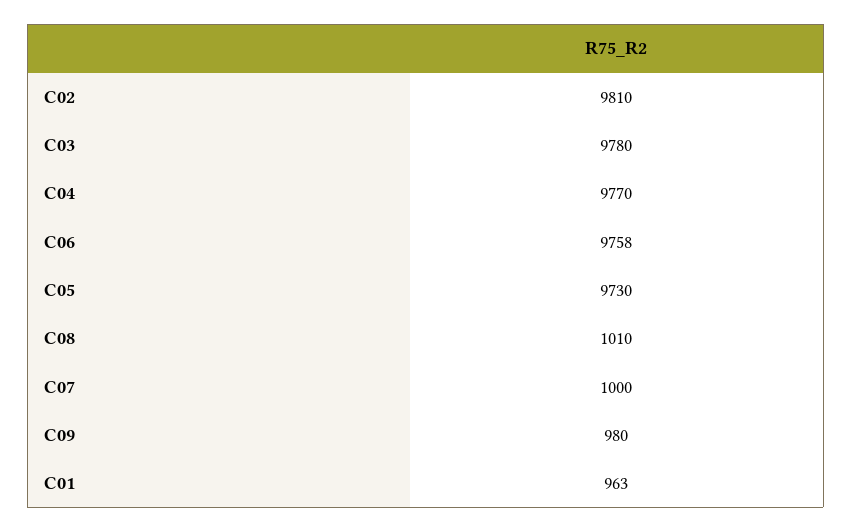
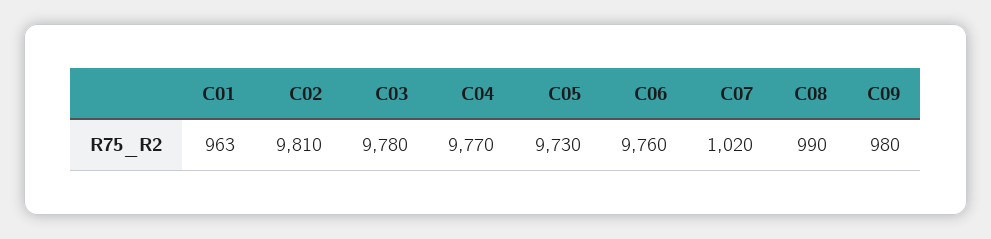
C06: 9758 -> 9760
C08: 1010 -> 990
C07: 1000 -> 1020

